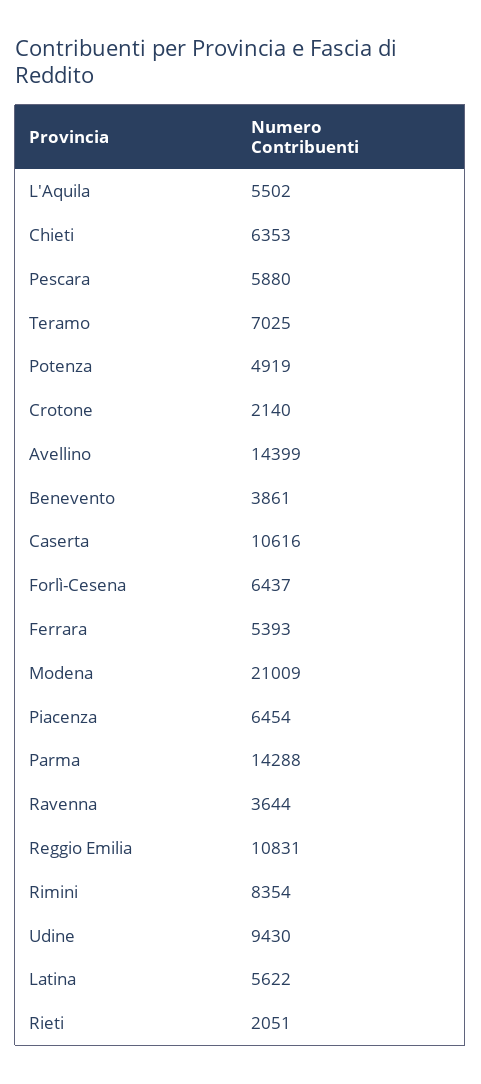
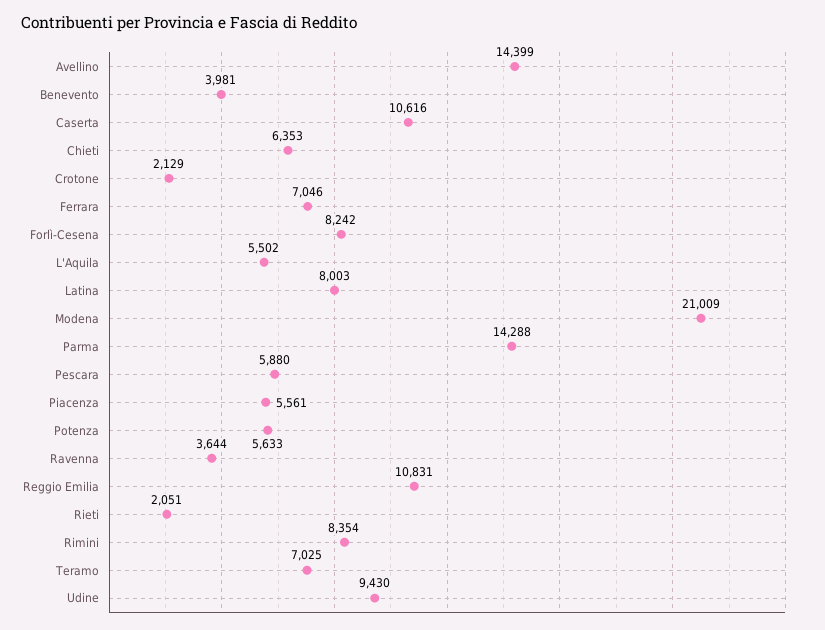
Potenza: 4919 -> 5633
Crotone: 2140 -> 2129
Benevento: 3861 -> 3981
Forlì-Cesena: 6437 -> 8242
Ferrara: 5393 -> 7046
Piacenza: 6454 -> 5561
Latina: 5622 -> 8003

